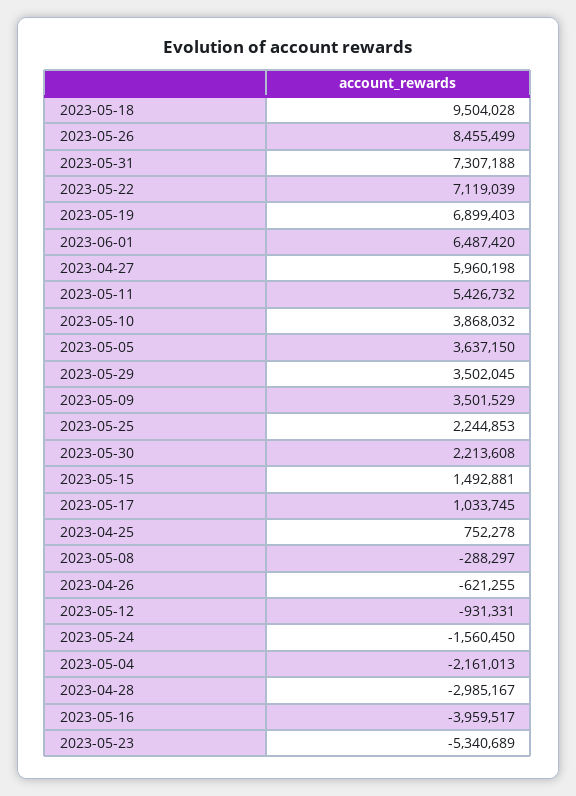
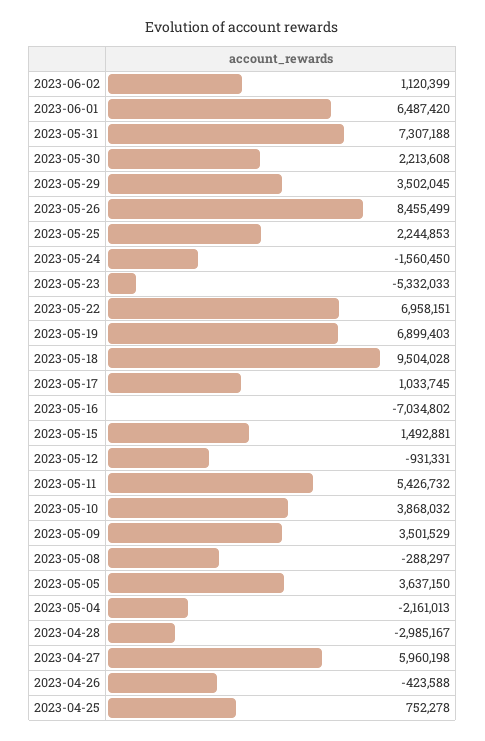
2023-05-22: 7119039 -> 6958151
2023-04-26: -621255 -> -423588
2023-05-16: -3959517 -> -7034802
2023-05-23: -5340689 -> -5332033
2023-06-02: none -> 1120399

